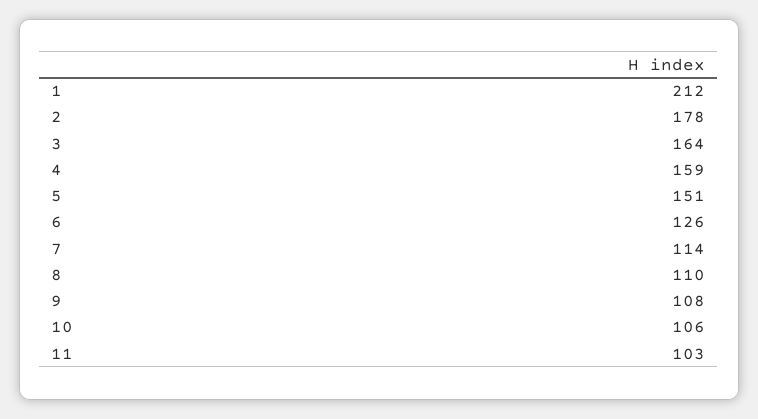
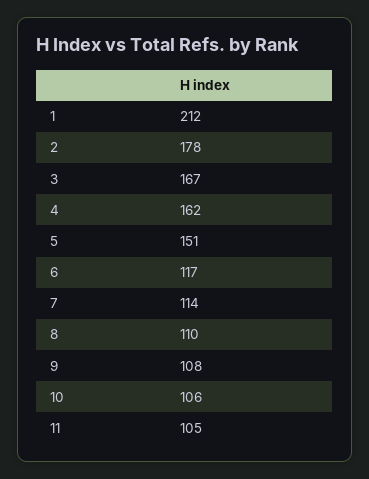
3: 164 -> 167
4: 159 -> 162
6: 126 -> 117
11: 103 -> 105

